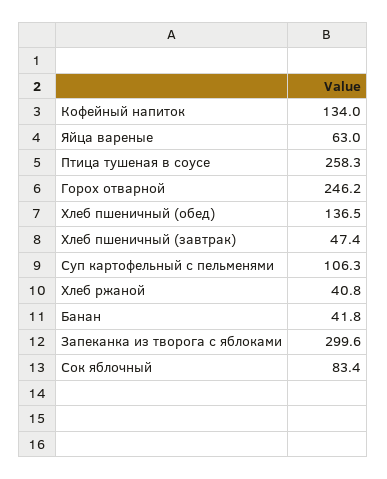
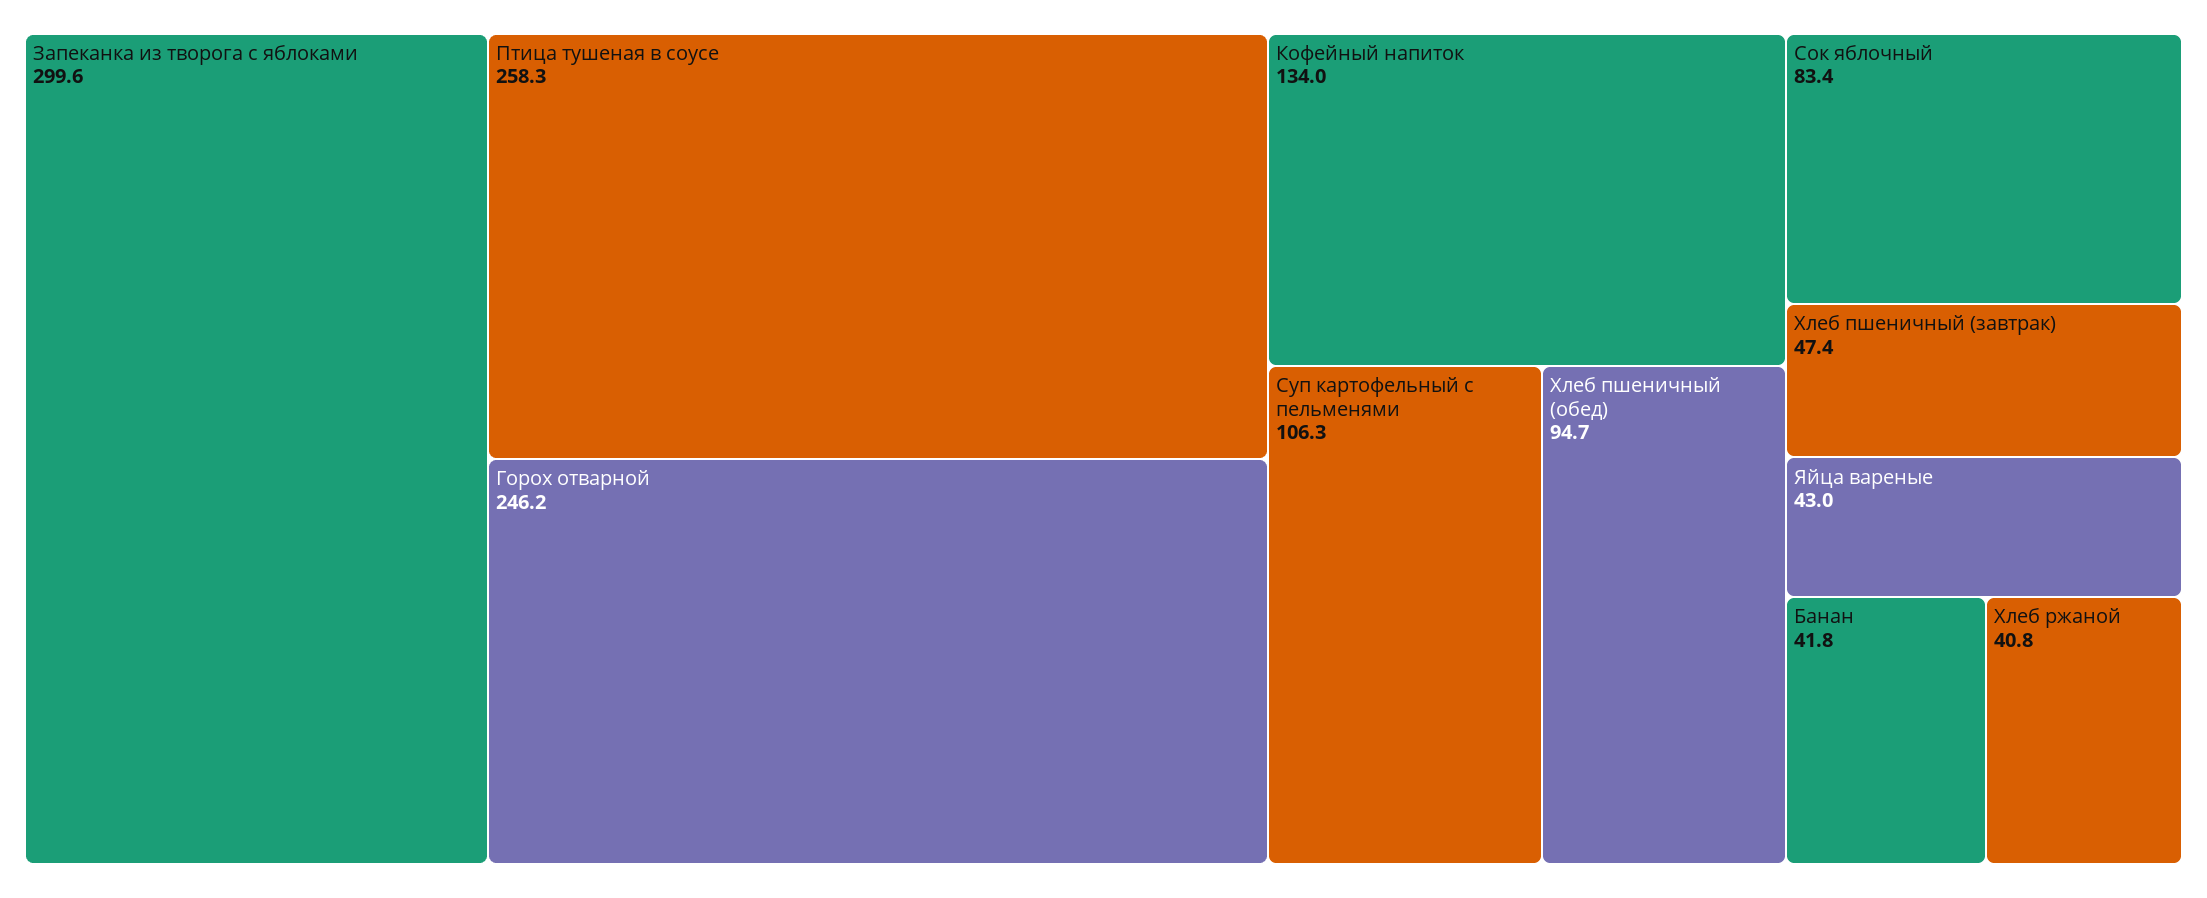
Яйца вареные: 63 -> 43
Хлеб пшеничный (обед): 136.5 -> 94.7

